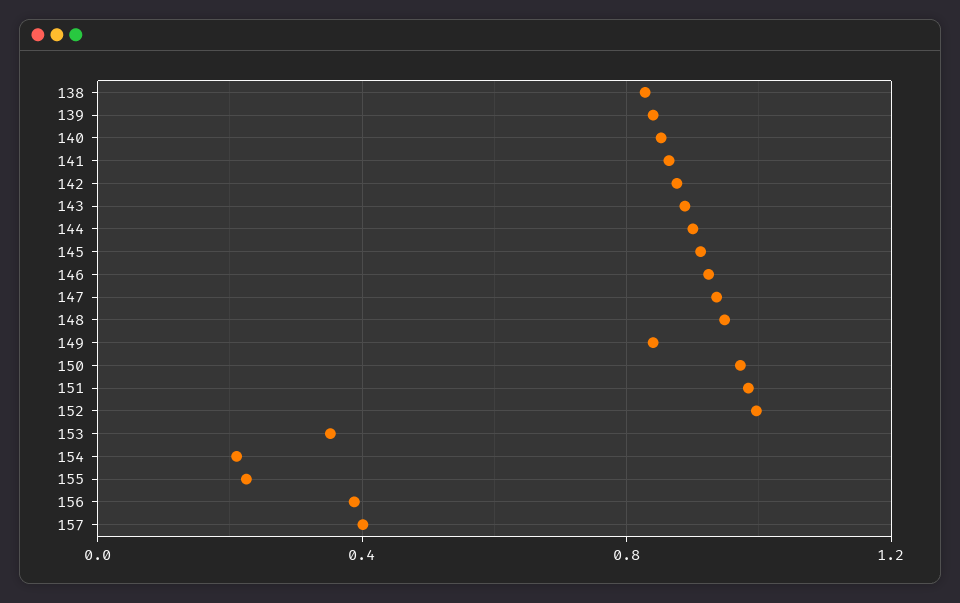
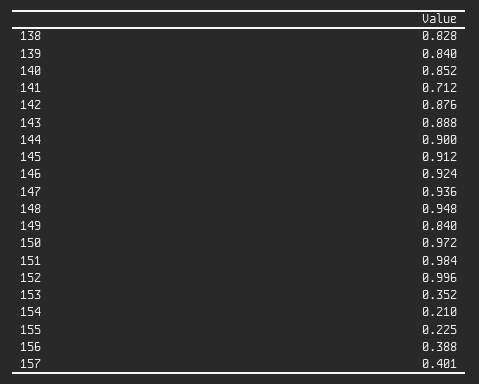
141: 0.85 -> 0.712

